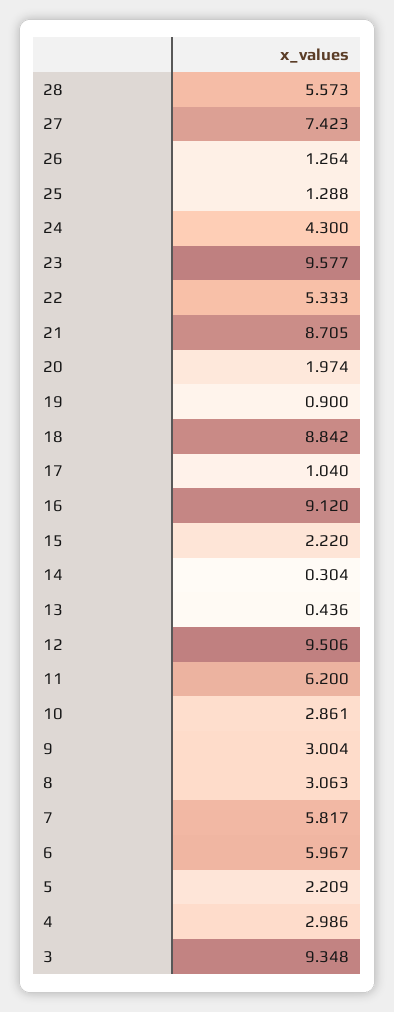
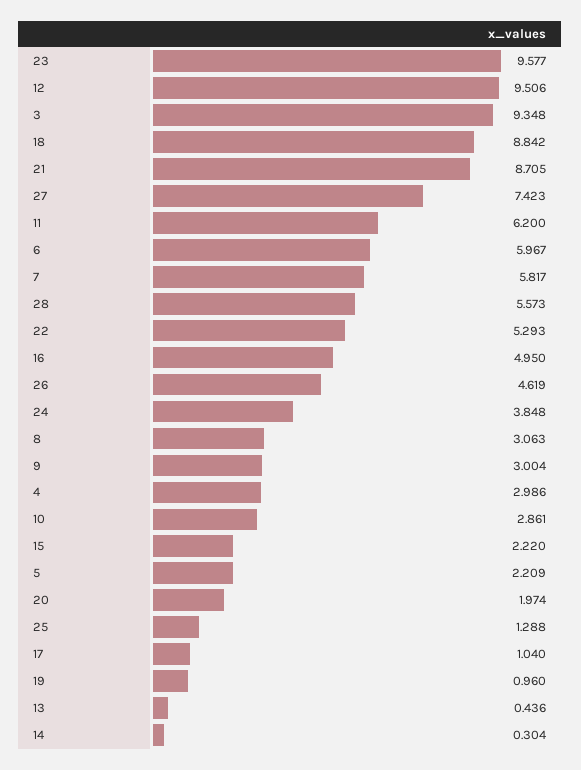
26: 1.264 -> 4.619
24: 4.3 -> 3.848
22: 5.333 -> 5.293
19: 0.9 -> 0.96
16: 9.12 -> 4.95

